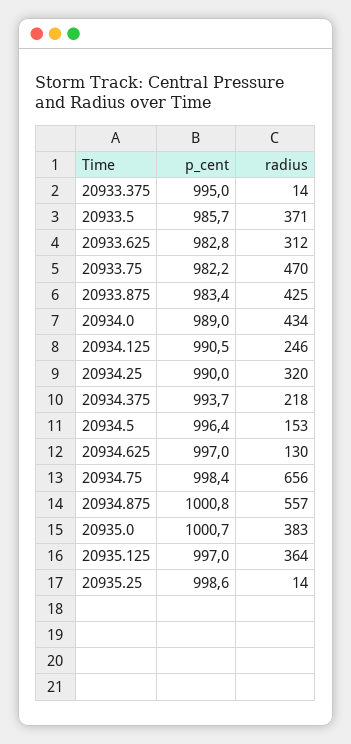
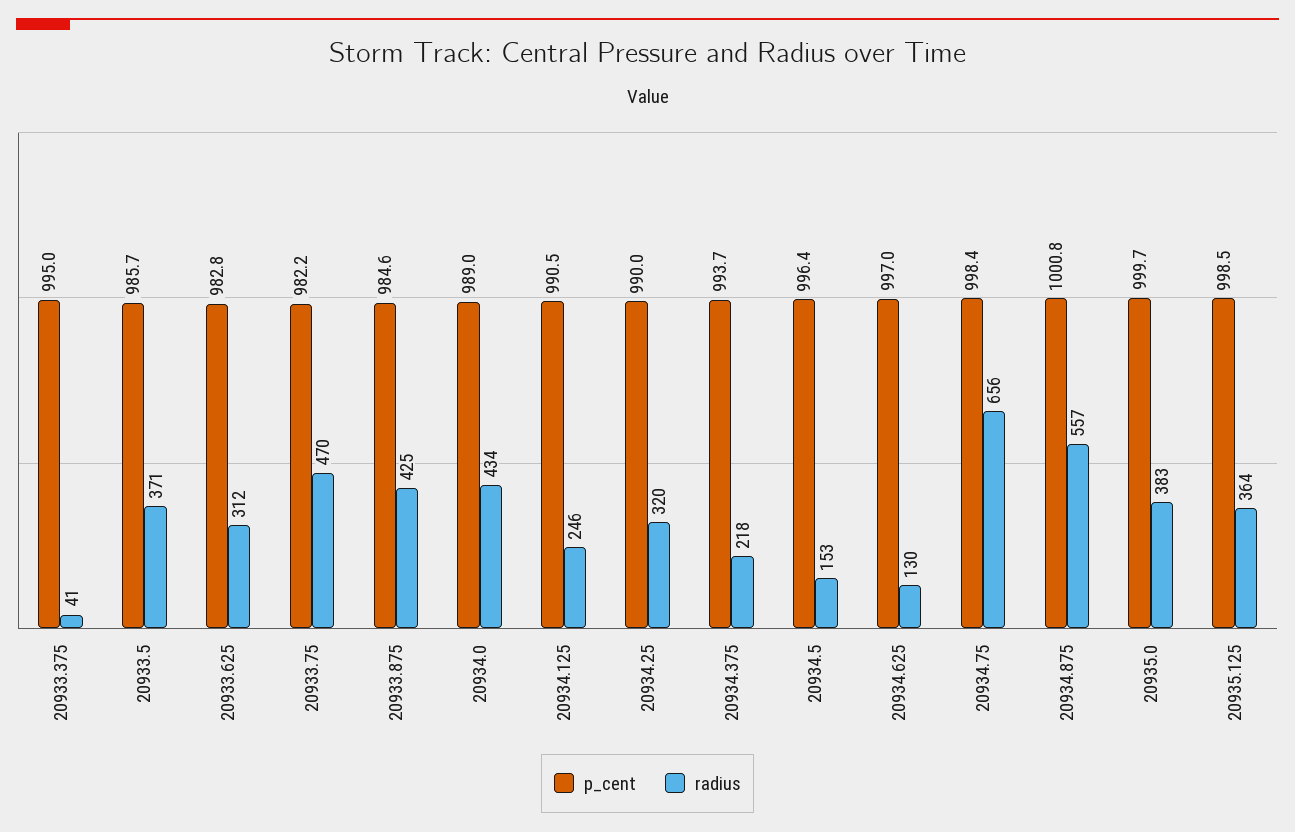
radius, 20933.375: 14 -> 41
p_cent, 20933.875: 983.4 -> 984.6
p_cent, 20935.0: 1000.7 -> 999.7
p_cent, 20935.125: 997 -> 998.5
p_cent, 20935.25: 998.6 -> none
radius, 20935.25: 14 -> none

